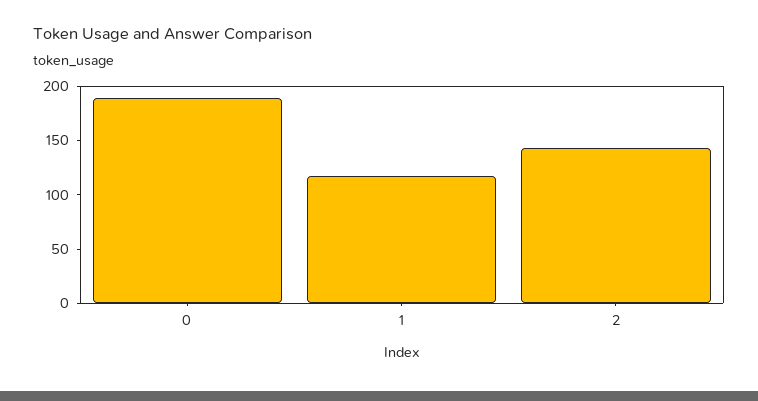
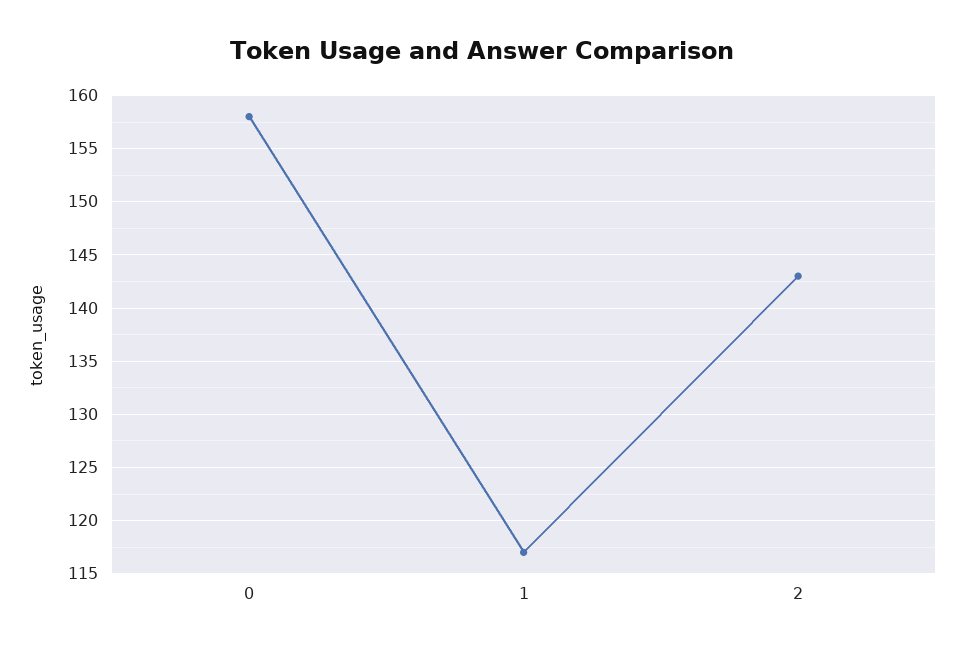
0: 190 -> 158

